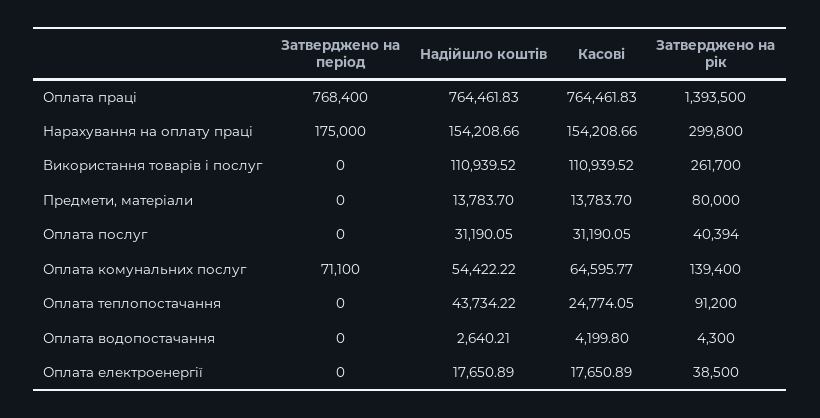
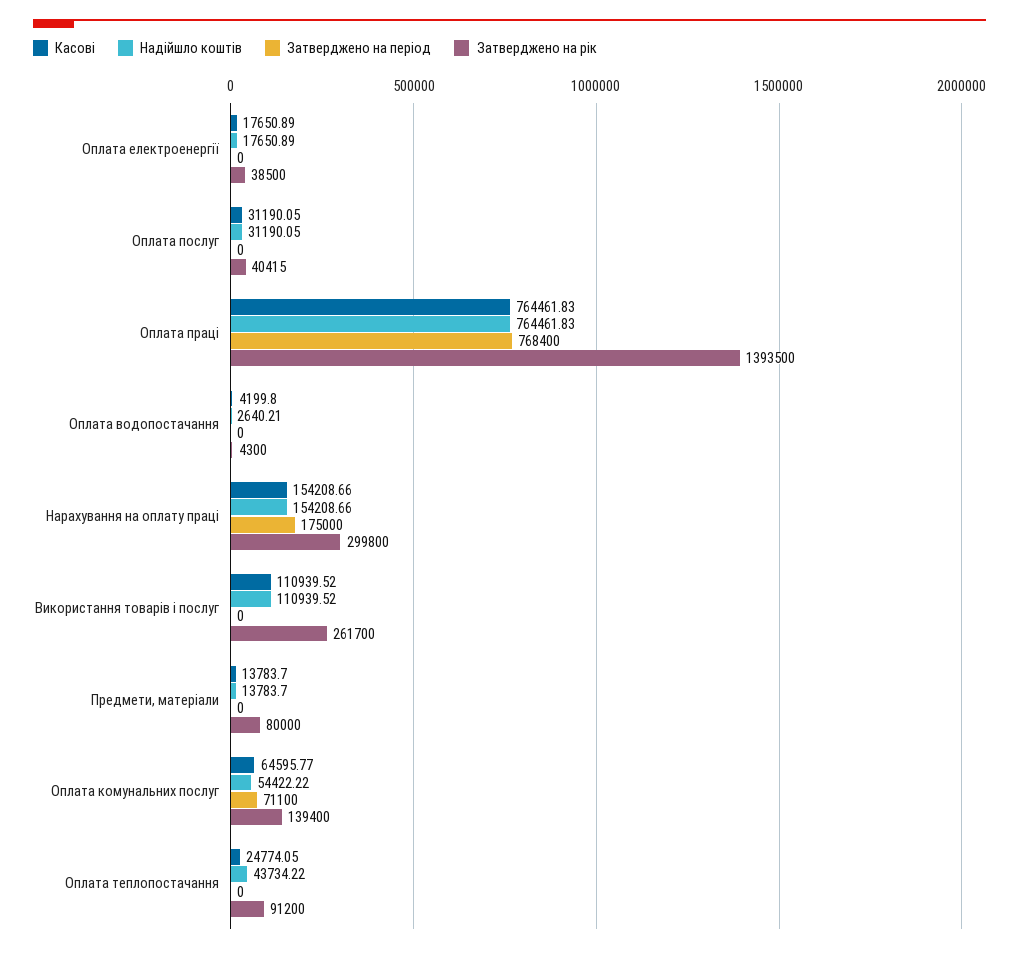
Затверджено на рік, Оплата послуг: 40394 -> 40415

